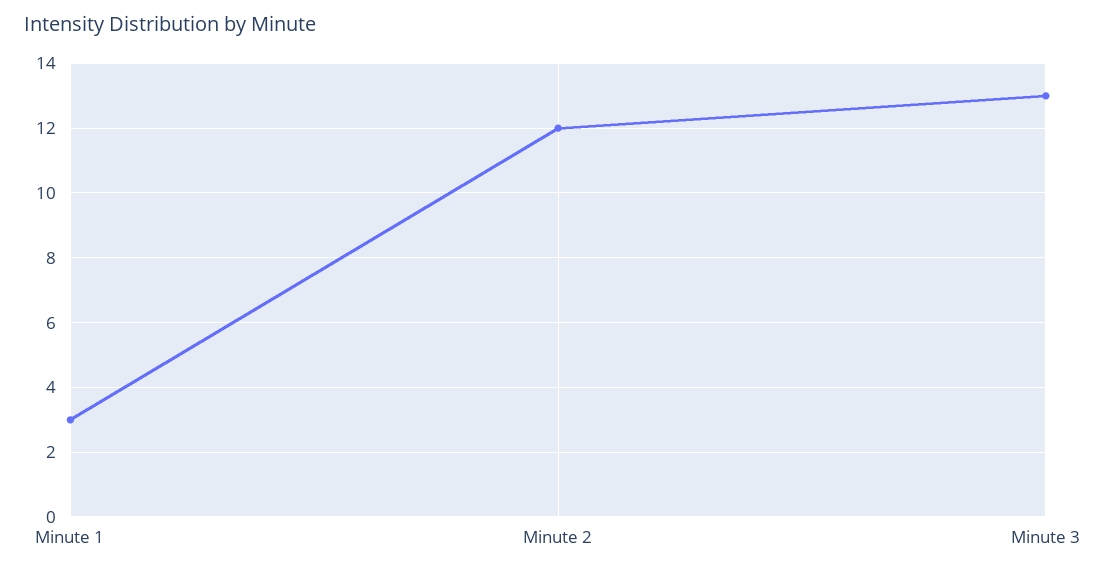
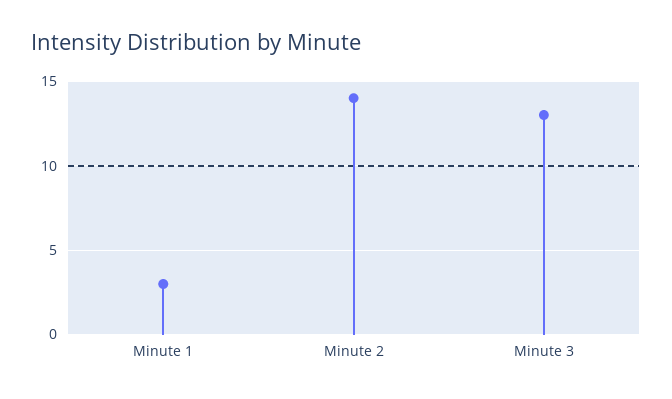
Minute 2: 12 -> 14

